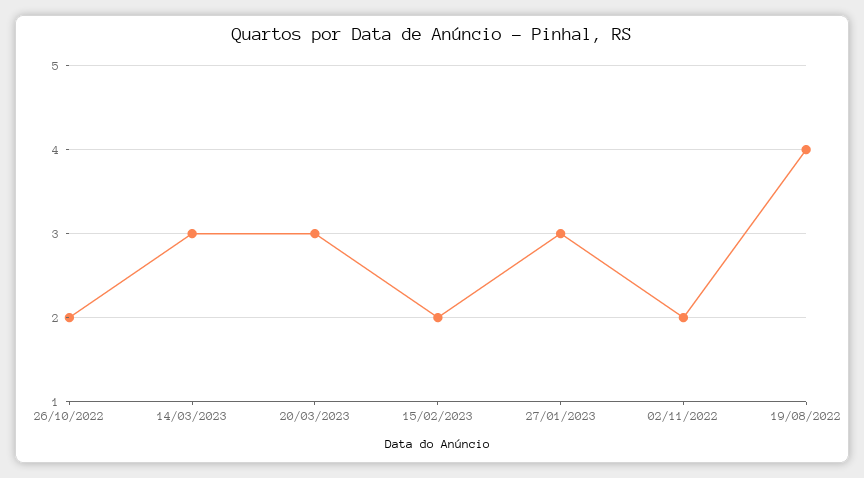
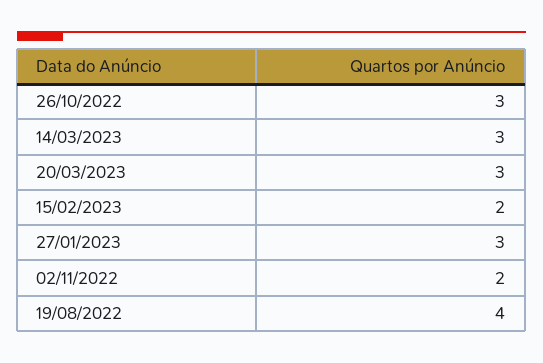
26/10/2022: 2 -> 3

